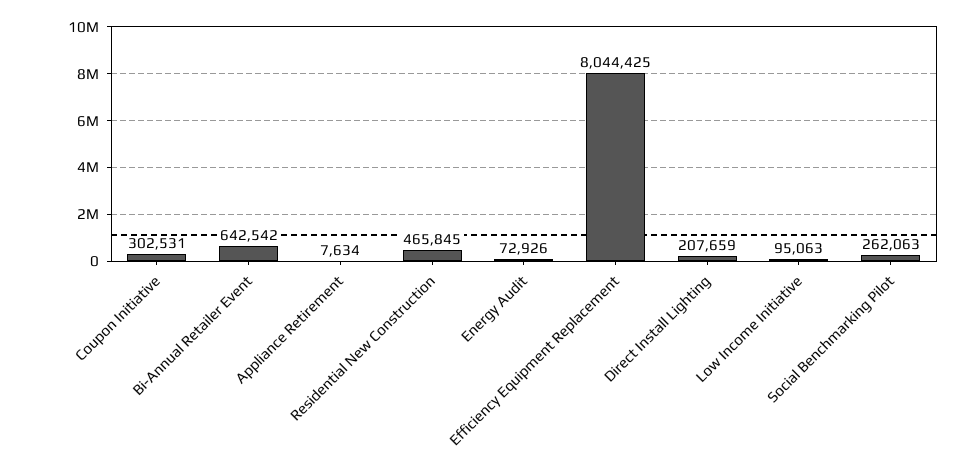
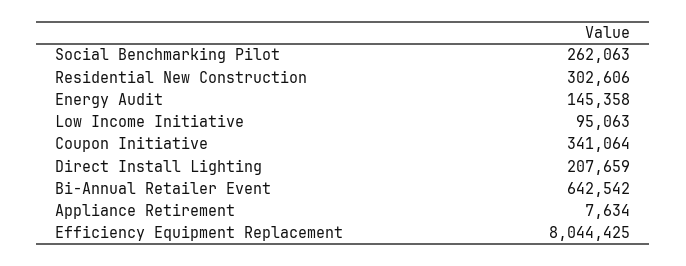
Coupon Initiative: 302531 -> 341064
Residential New Construction: 465845 -> 302606
Energy Audit: 72926 -> 145358

